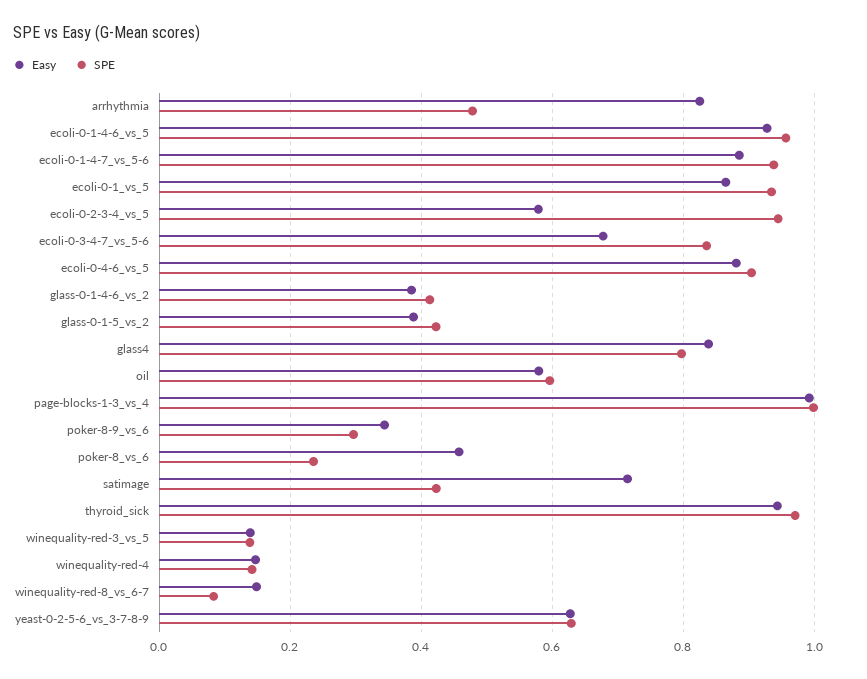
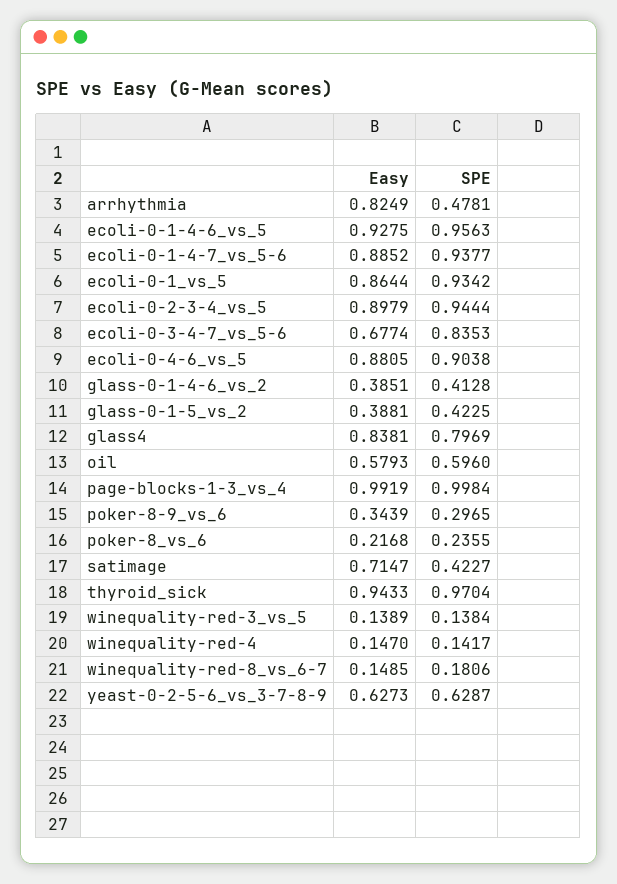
Easy, ecoli-0-2-3-4_vs_5: 0.58 -> 0.8979
Easy, poker-8_vs_6: 0.46 -> 0.2168
SPE, winequality-red-8_vs_6-7: 0.08 -> 0.1806

